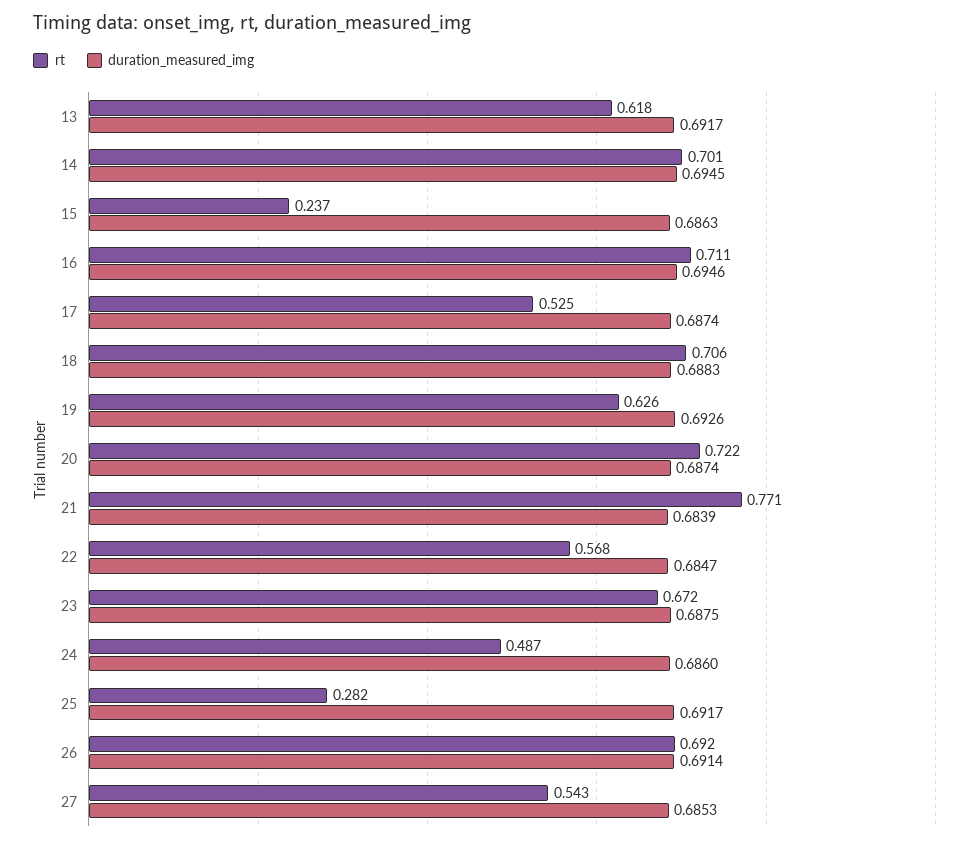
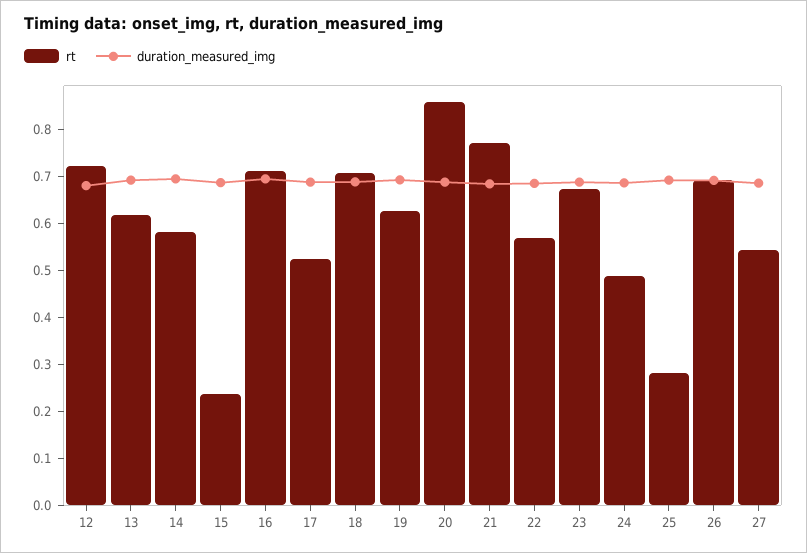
rt, 14: 0.701 -> 0.58
rt, 20: 0.722 -> 0.86
rt, 12: none -> 0.72
duration_measured_img, 12: none -> 0.68

